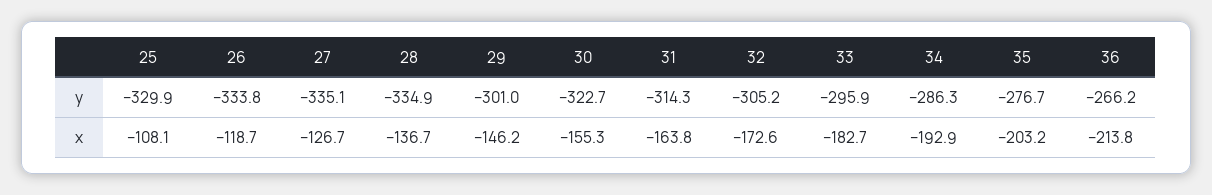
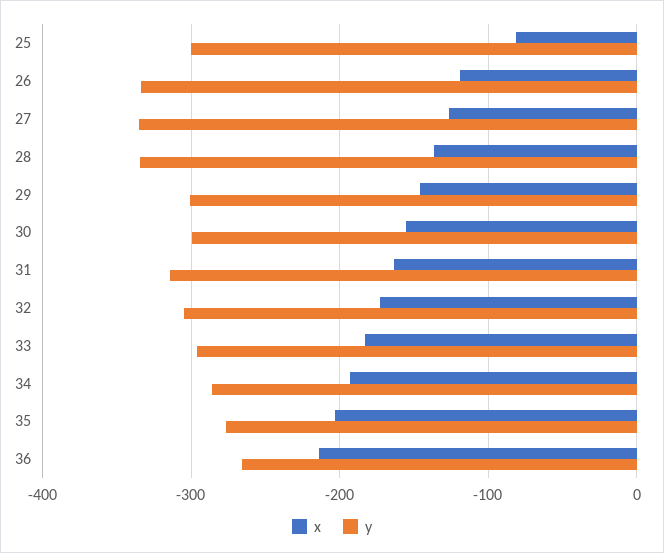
y, 25: -329.9 -> -300
y, 30: -322.7 -> -300
x, 25: -108.1 -> -80

